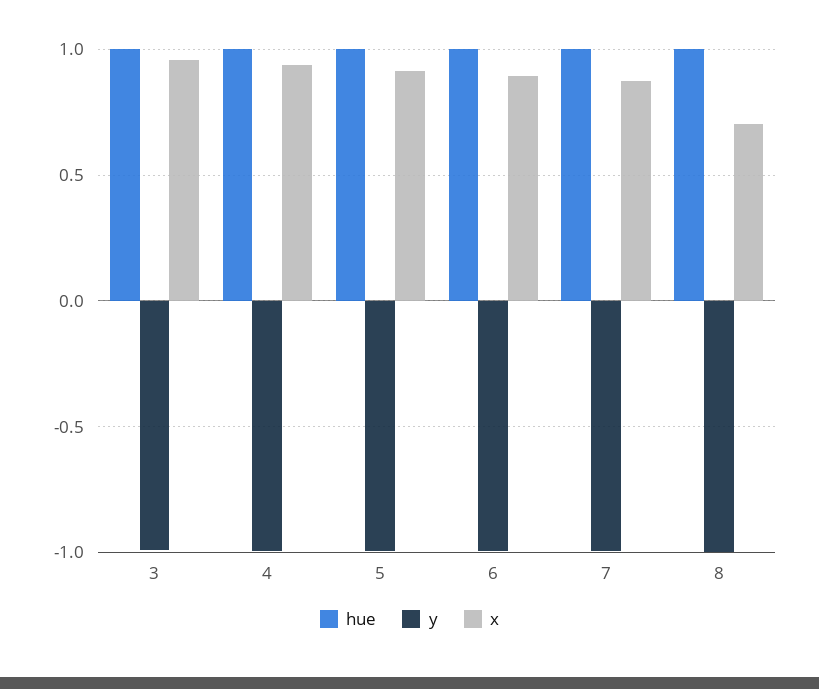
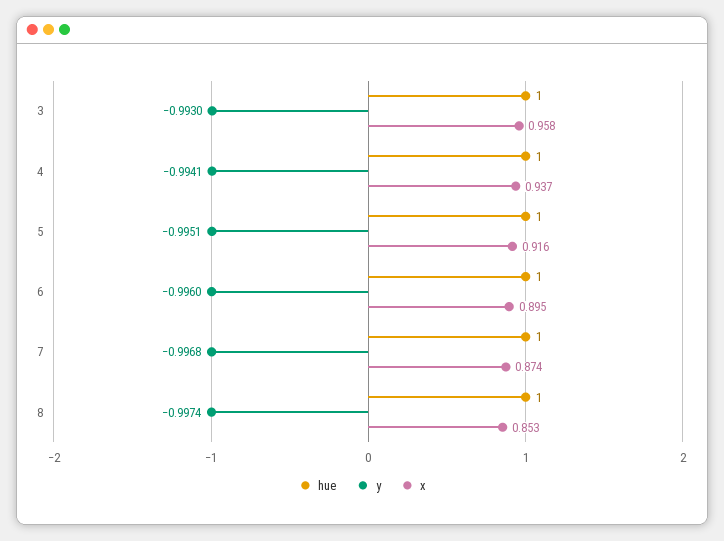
x, 8: 0.7 -> 0.853

